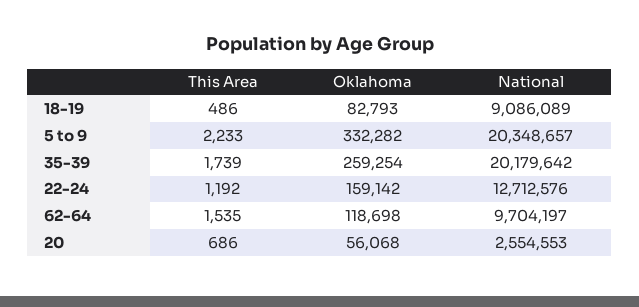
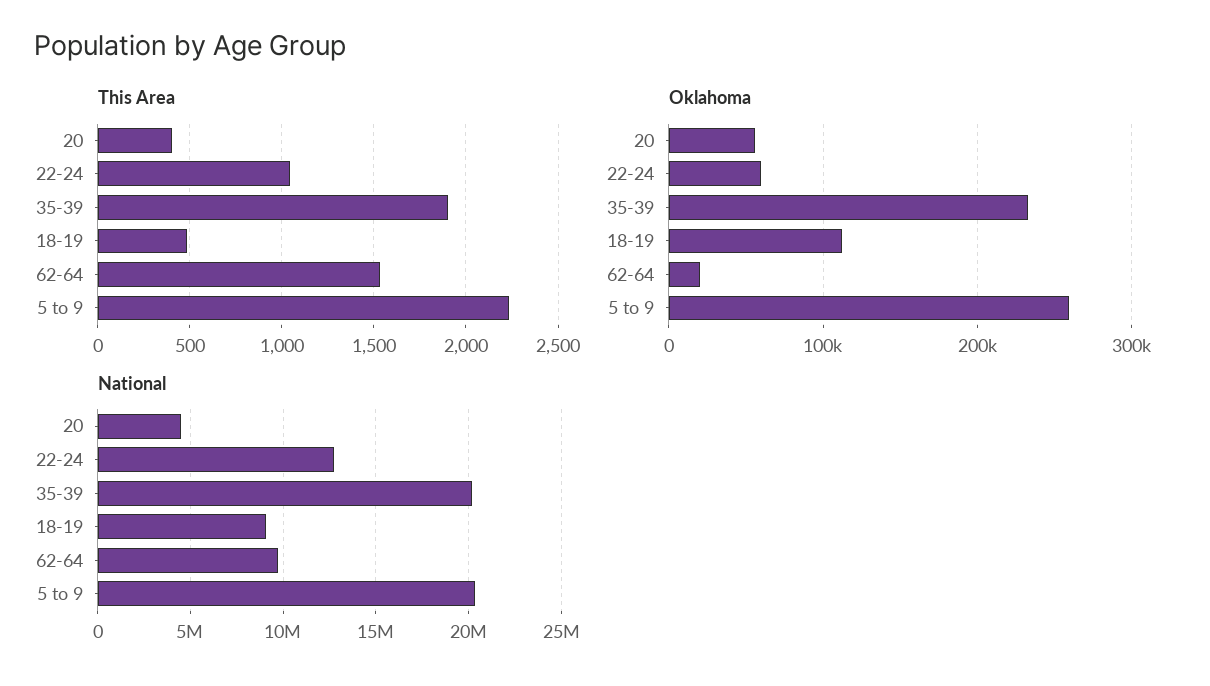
Oklahoma, 18-19: 82793 -> 110000
Oklahoma, 5 to 9: 332282 -> 260000
This Area, 35-39: 1739 -> 1900
Oklahoma, 35-39: 259254 -> 230000
This Area, 22-24: 1192 -> 1050
Oklahoma, 22-24: 159142 -> 60000
Oklahoma, 62-64: 118698 -> 20000
This Area, 20: 686 -> 400
National, 20: 2554553 -> 4500000

